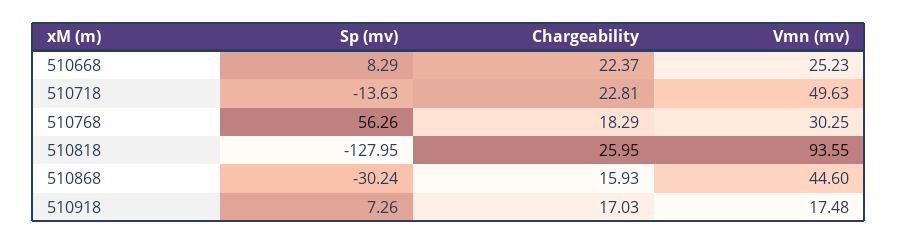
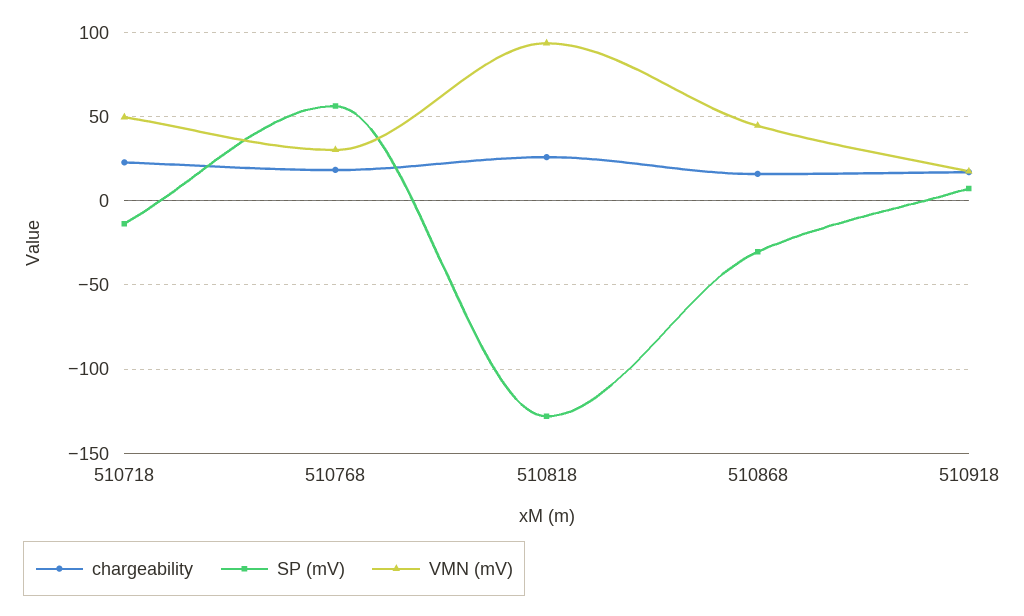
Sp (mv), 510668: 8.29 -> none
Chargeability, 510668: 22.37 -> none
Vmn (mv), 510668: 25.23 -> none

